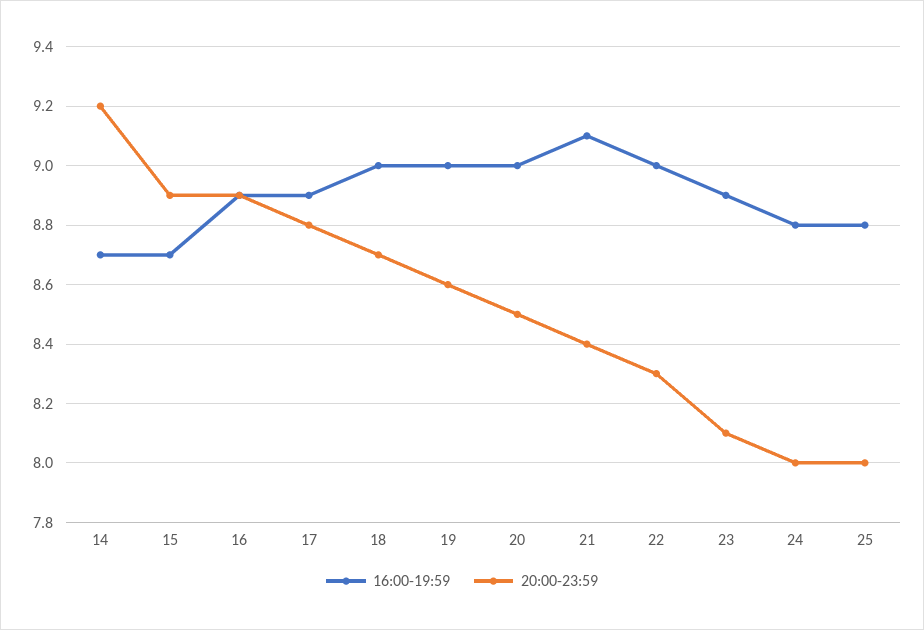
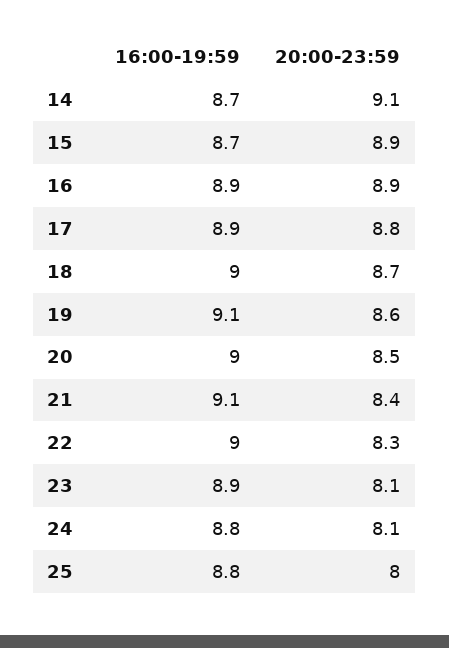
20:00-23:59, 14: 9.2 -> 9.1
16:00-19:59, 19: 9 -> 9.1
20:00-23:59, 24: 8 -> 8.1

